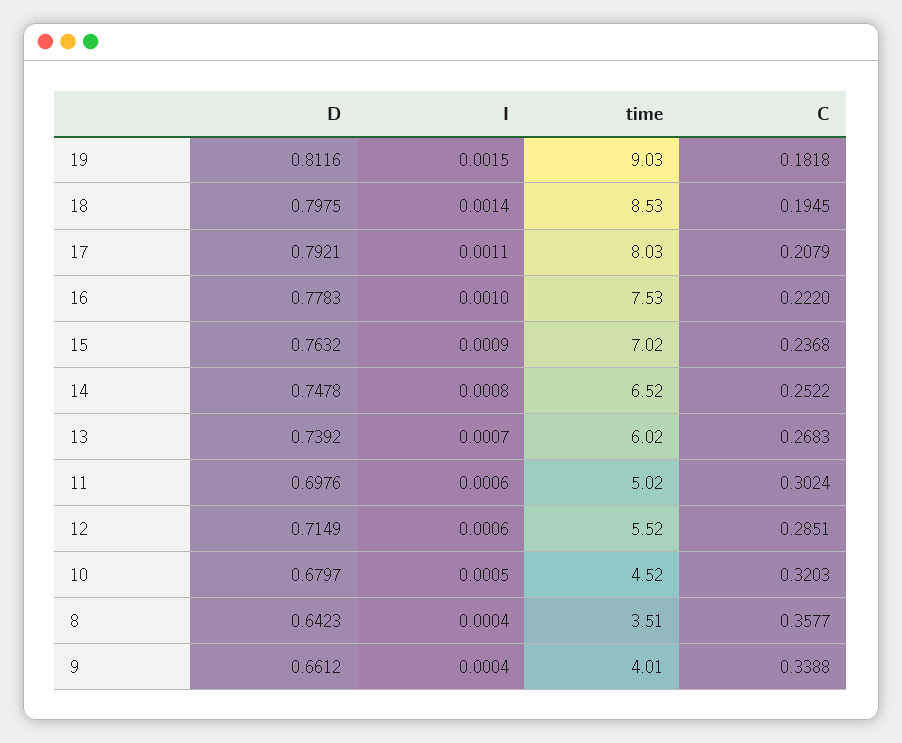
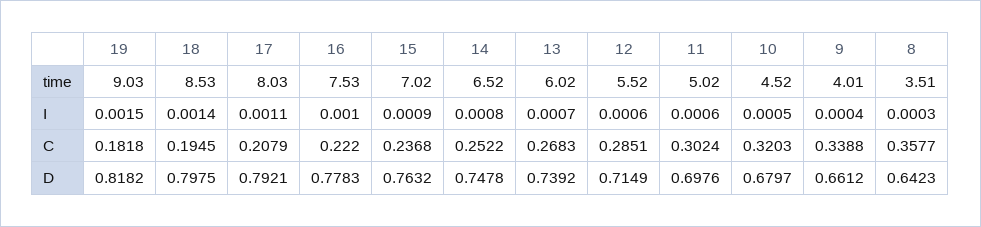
D, 19: 0.8116 -> 0.8182
I, 8: 0.0004 -> 0.0003

